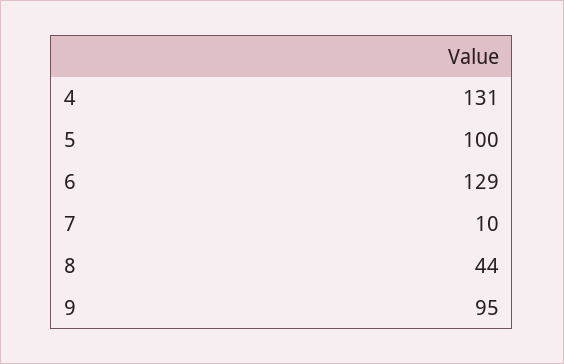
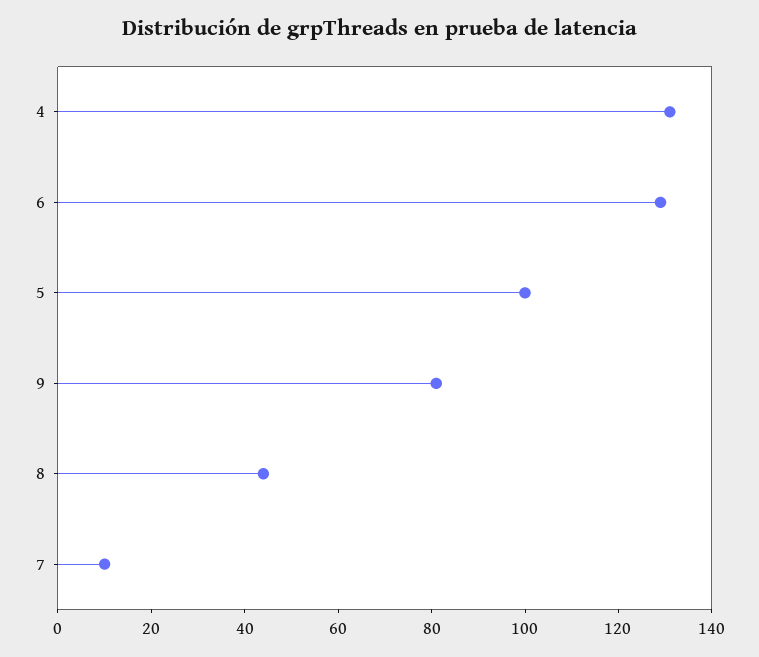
9: 95 -> 80

